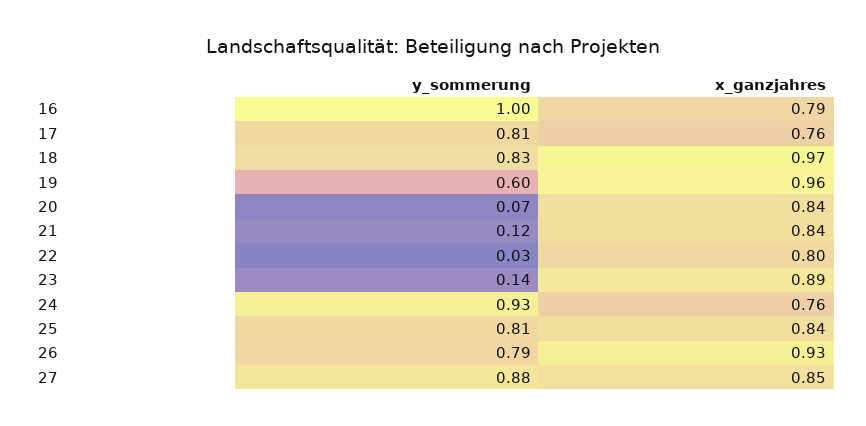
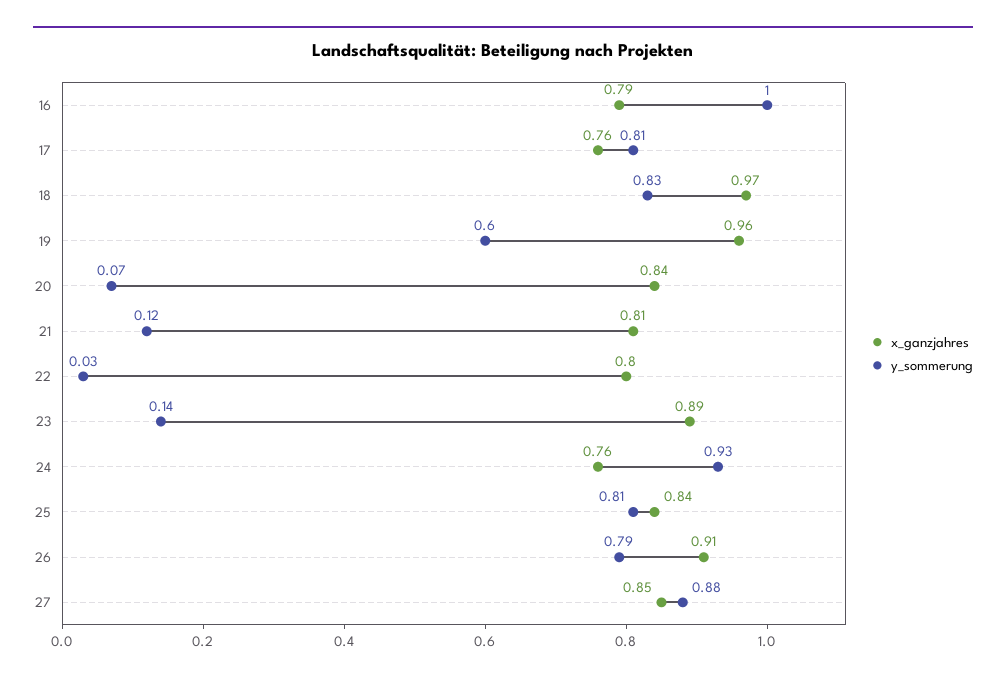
x_ganzjahres, 21: 0.84 -> 0.81
x_ganzjahres, 26: 0.93 -> 0.91

